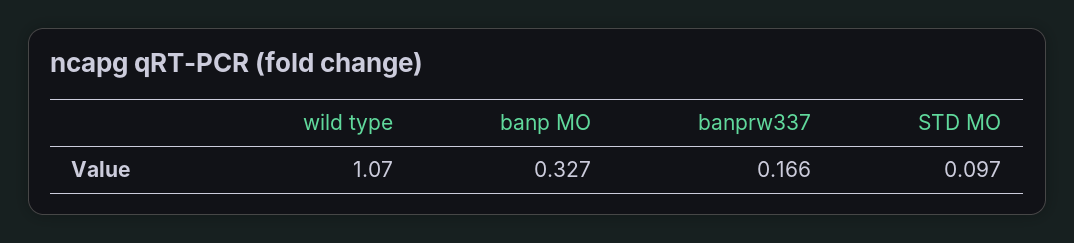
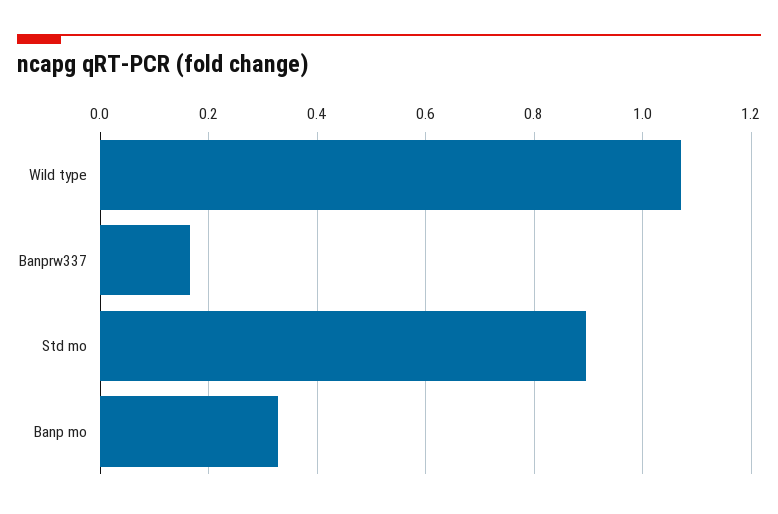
STD MO: 0.097 -> 0.9

